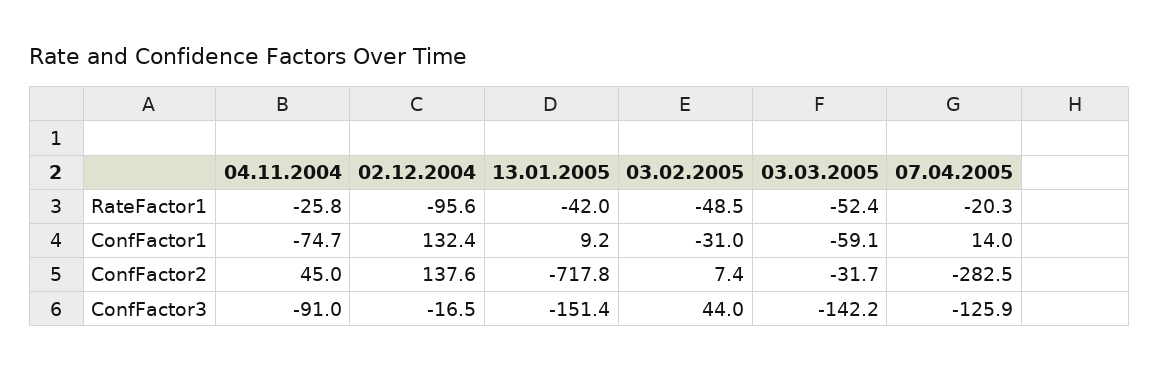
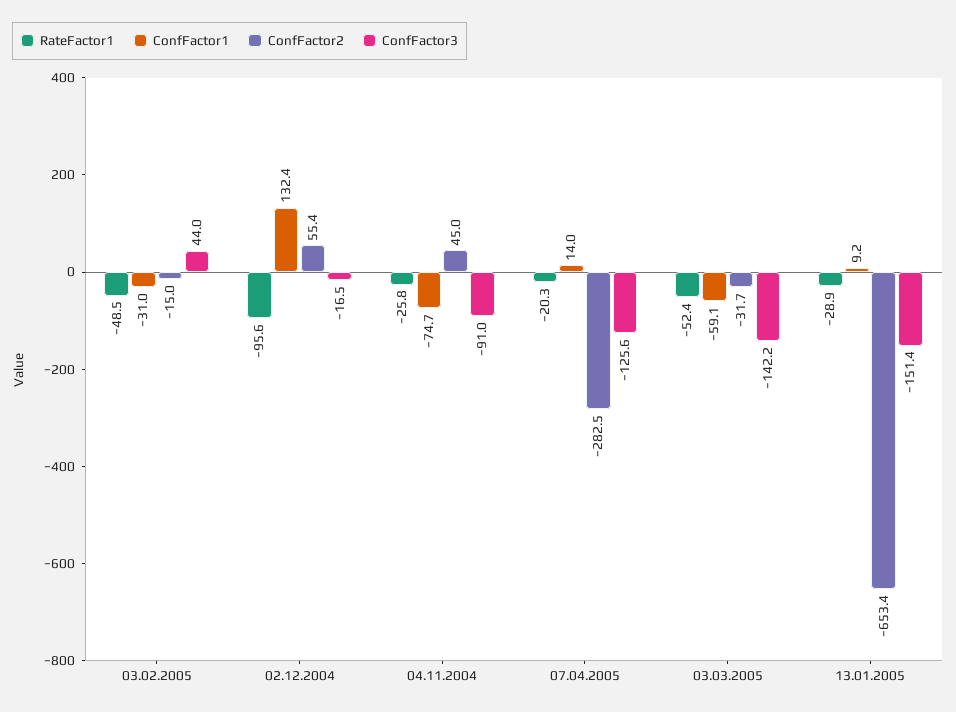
RateFactor1, 13.01.2005: -42 -> -28.9
ConfFactor2, 02.12.2004: 137.6 -> 55.4
ConfFactor2, 13.01.2005: -717.8 -> -653.4
ConfFactor2, 03.02.2005: 7.4 -> -15
ConfFactor3, 07.04.2005: -125.9 -> -125.6

